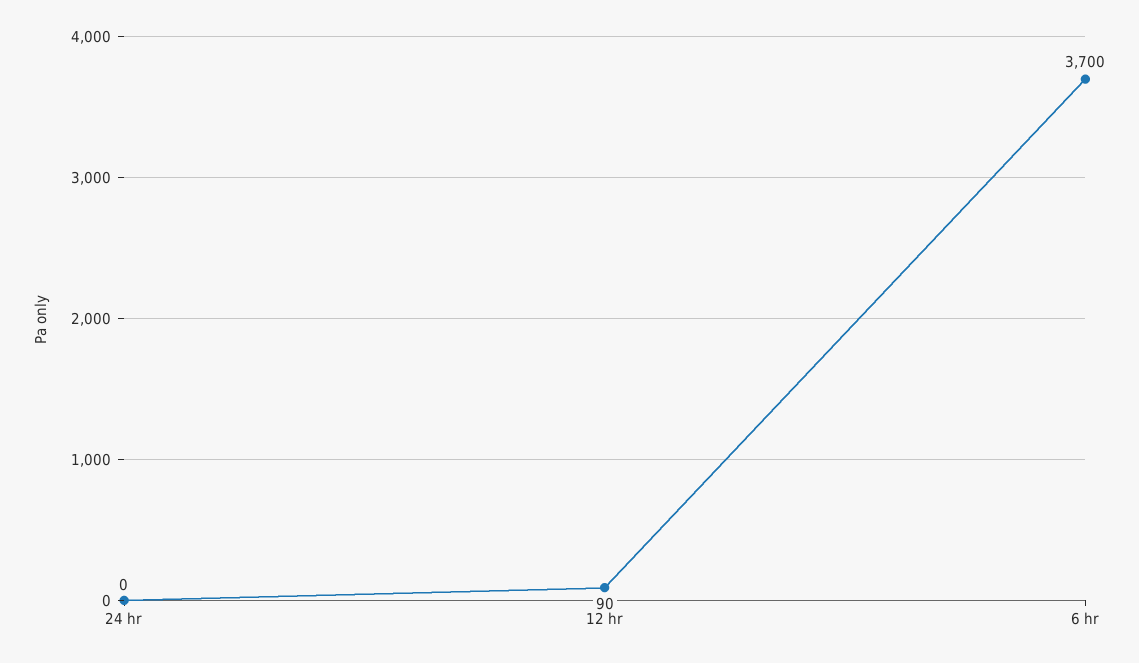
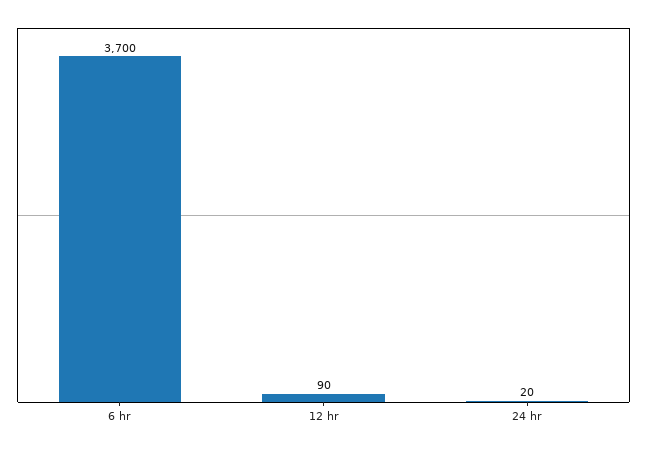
24 hr: 0 -> 20

